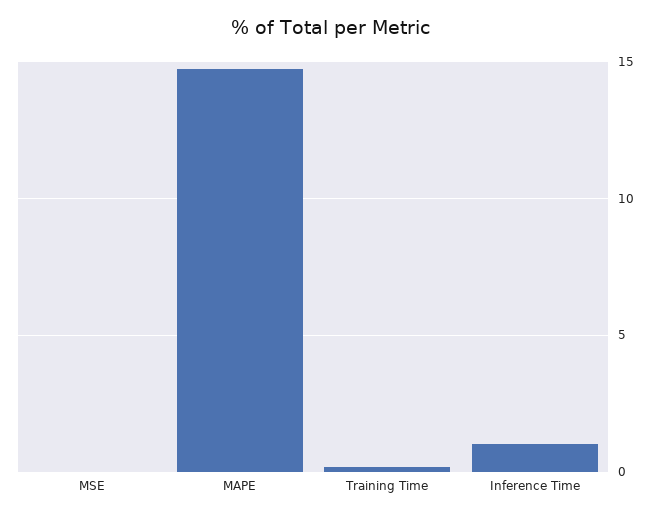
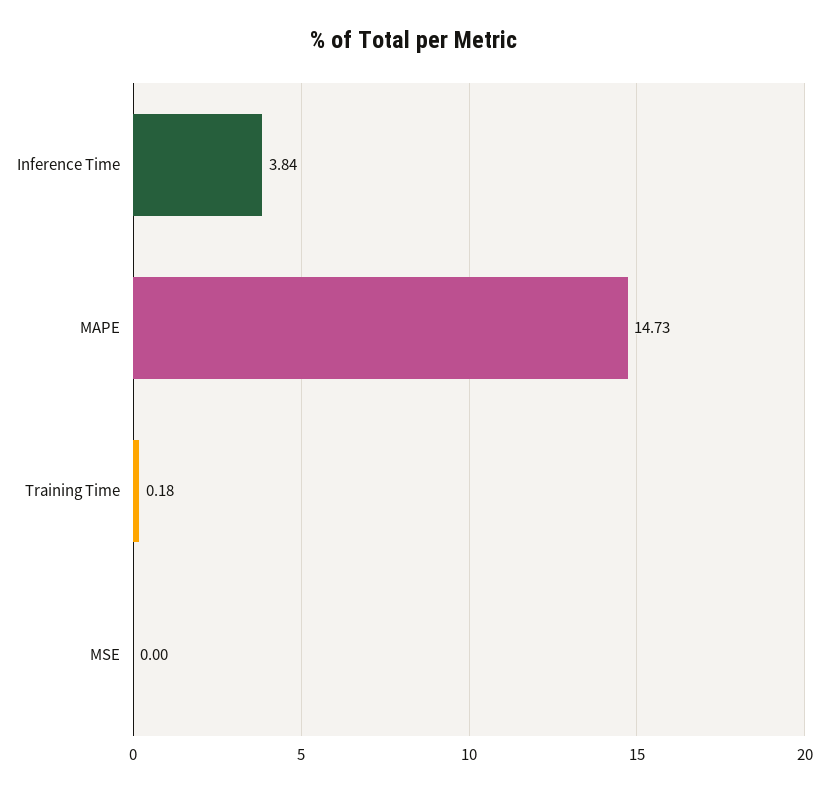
Inference Time: 1 -> 3.84

